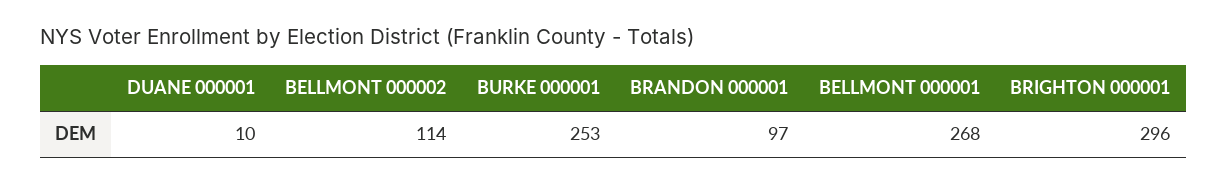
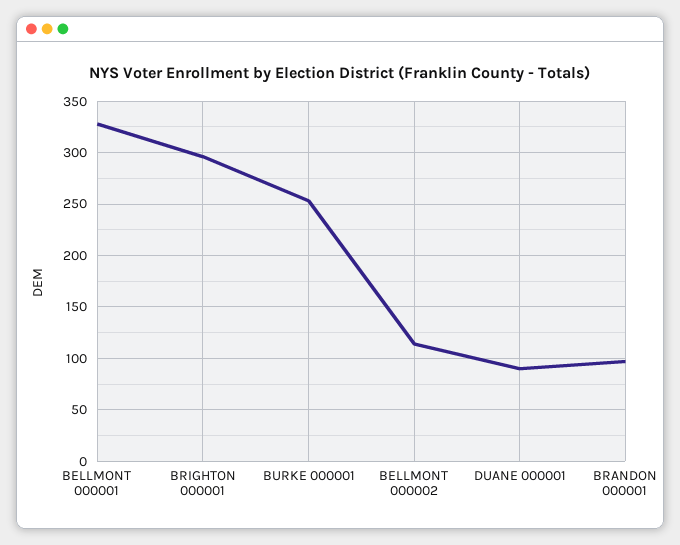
DUANE 000001: 10 -> 90
BELLMONT 000001: 268 -> 330

